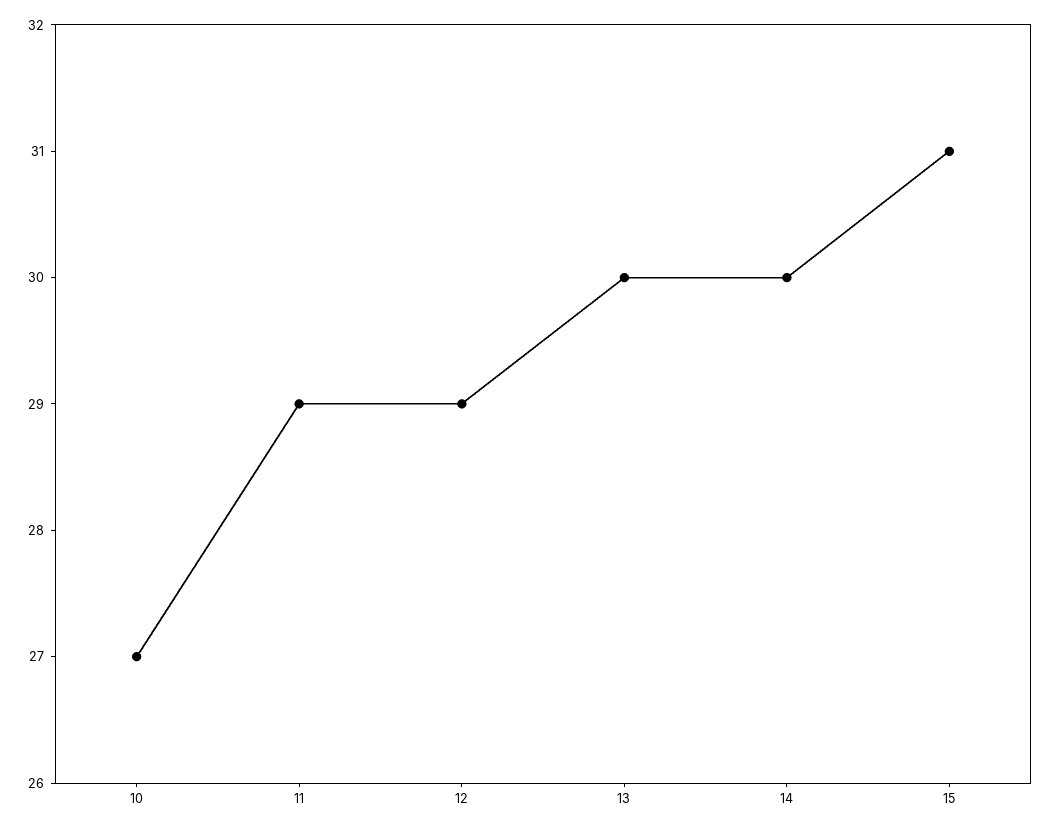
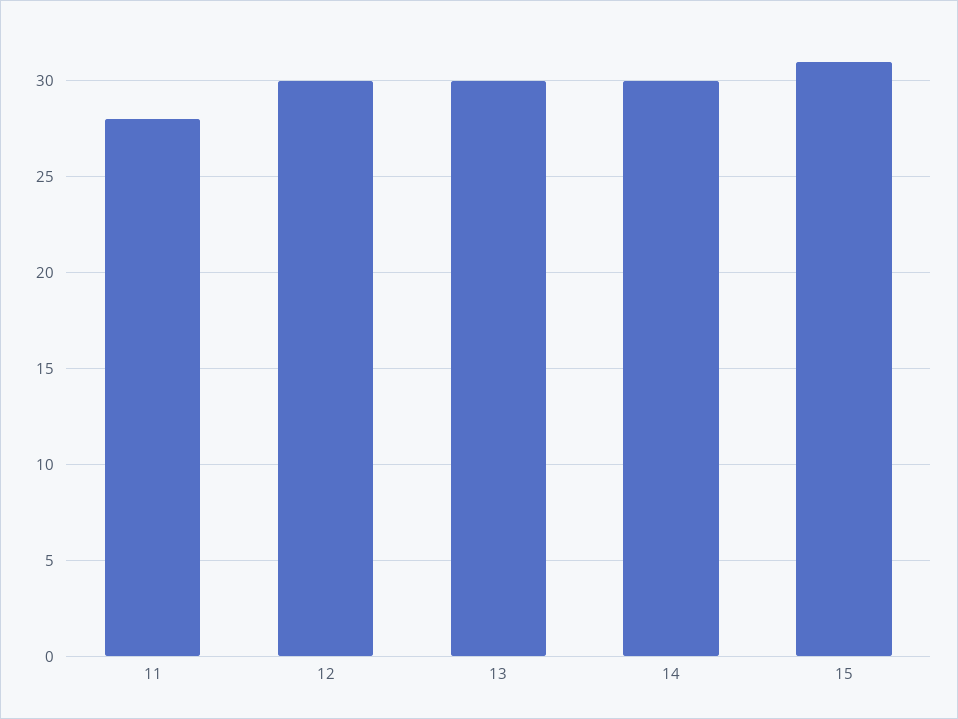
10: 27 -> none
11: 29 -> 28
12: 29 -> 30

